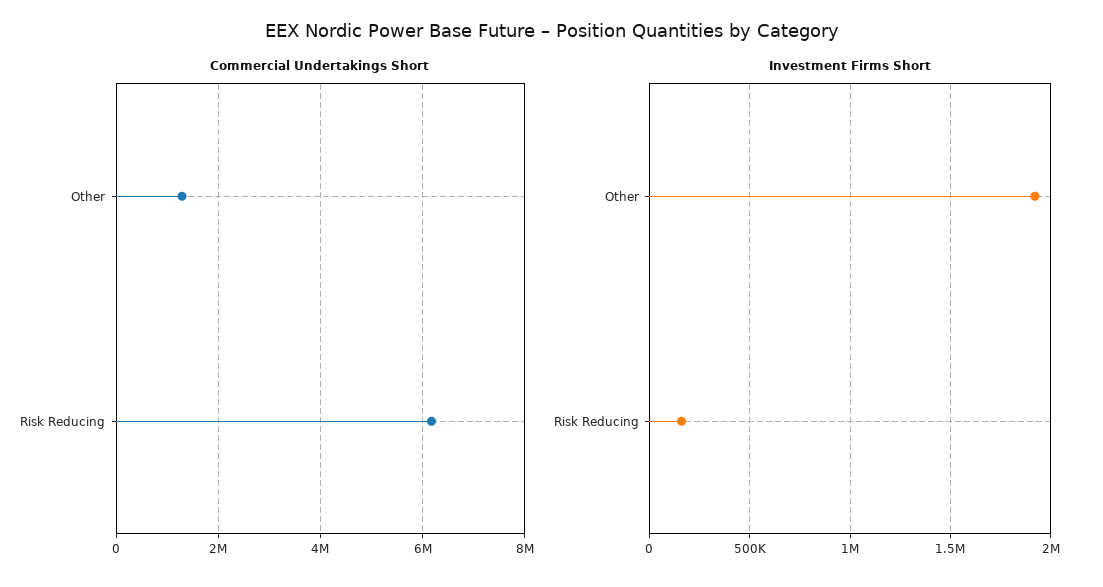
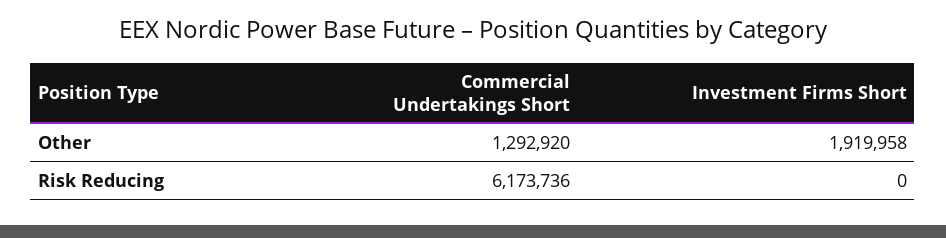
Investment Firms Short, Risk Reducing: 150000 -> 0

